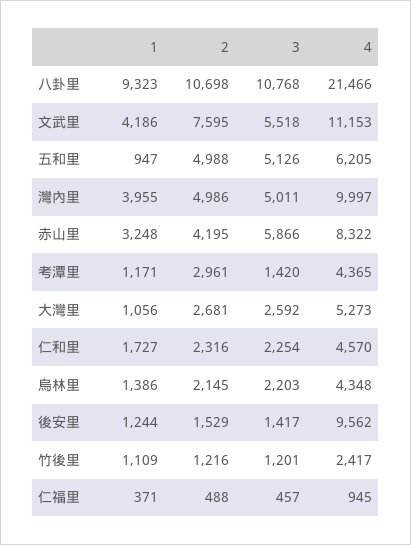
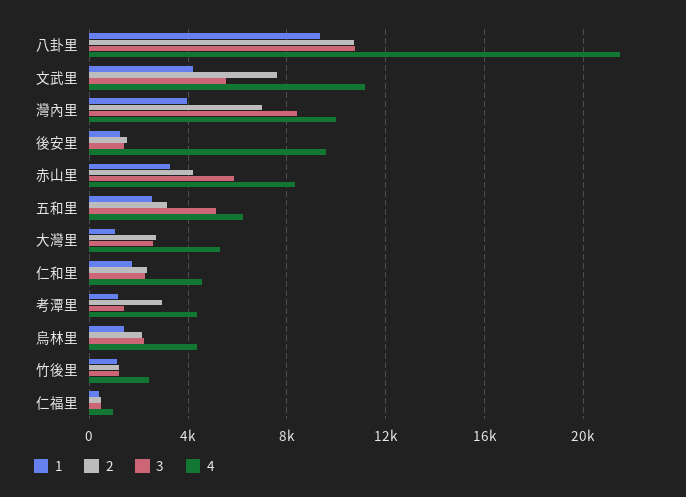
1, 五和里: 947 -> 2500
2, 五和里: 4988 -> 3000
2, 灣內里: 4986 -> 7000
3, 灣內里: 5011 -> 8500

